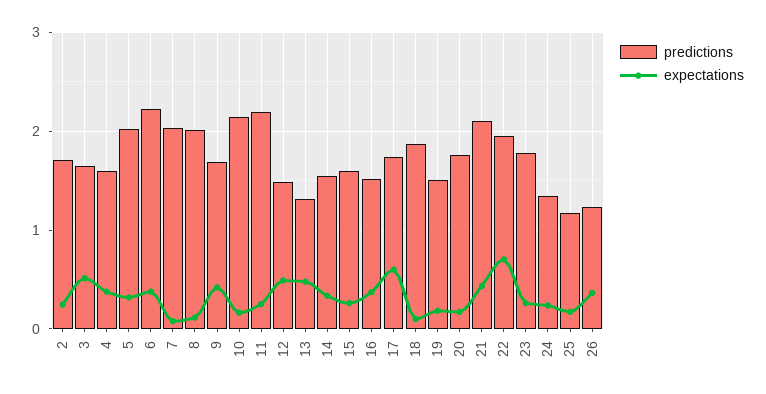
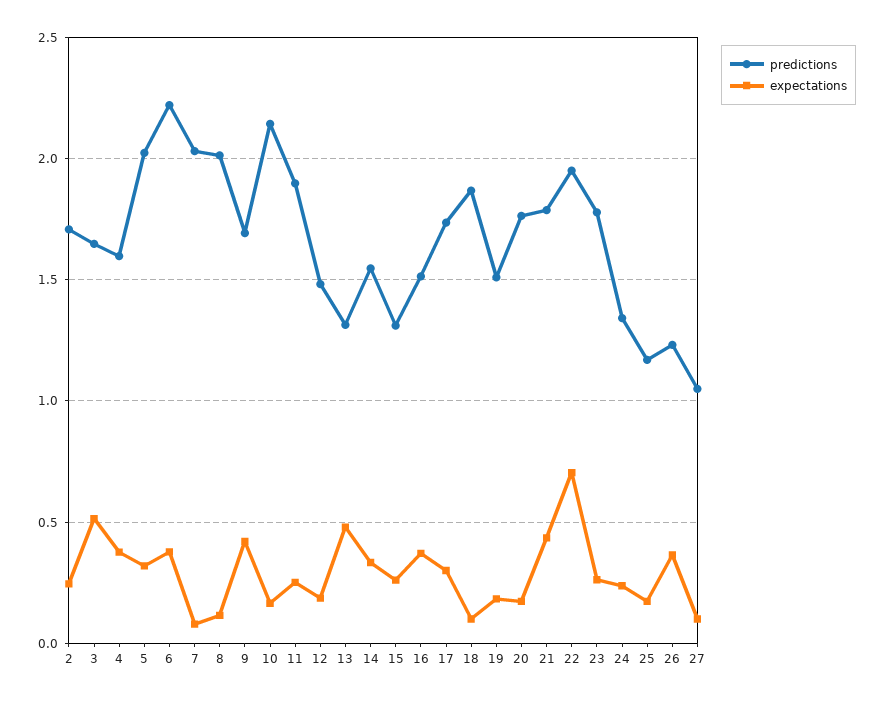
predictions, 11: 2.2 -> 1.9
expectations, 12: 0.5 -> 0.2
predictions, 15: 1.6 -> 1.3
expectations, 17: 0.6 -> 0.3
predictions, 21: 2.1 -> 1.8
predictions, 27: none -> 1.05
expectations, 27: none -> 0.1

